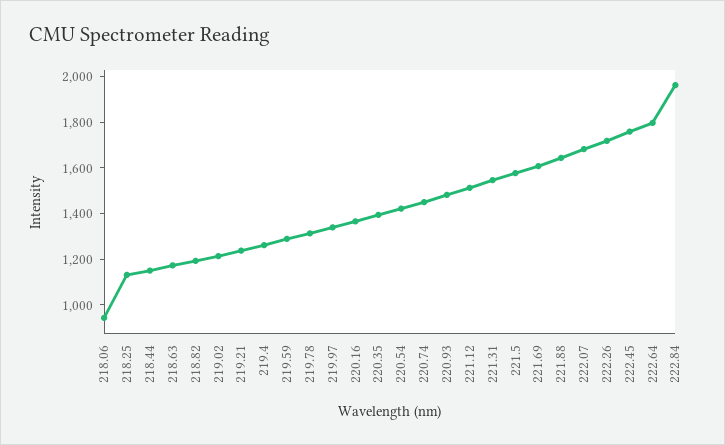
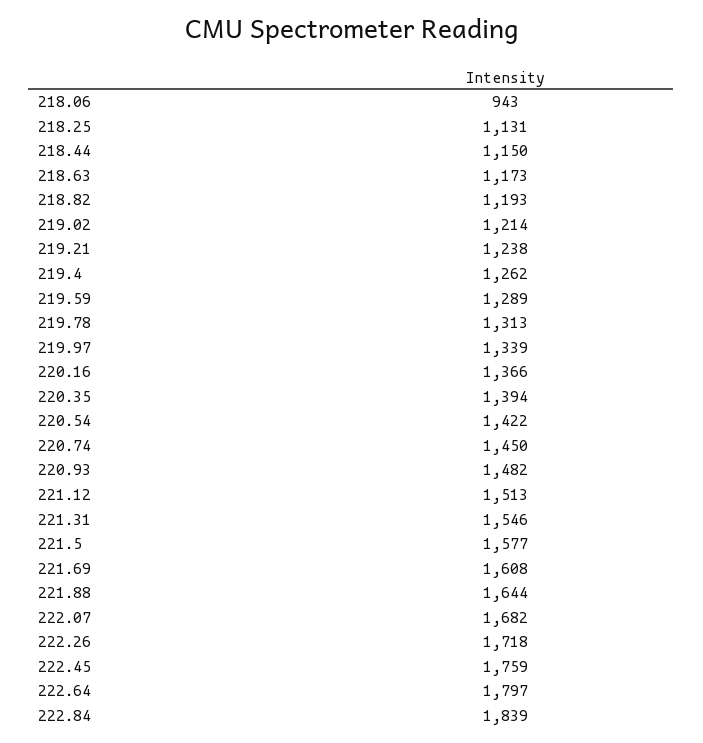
222.84: 1950 -> 1839

